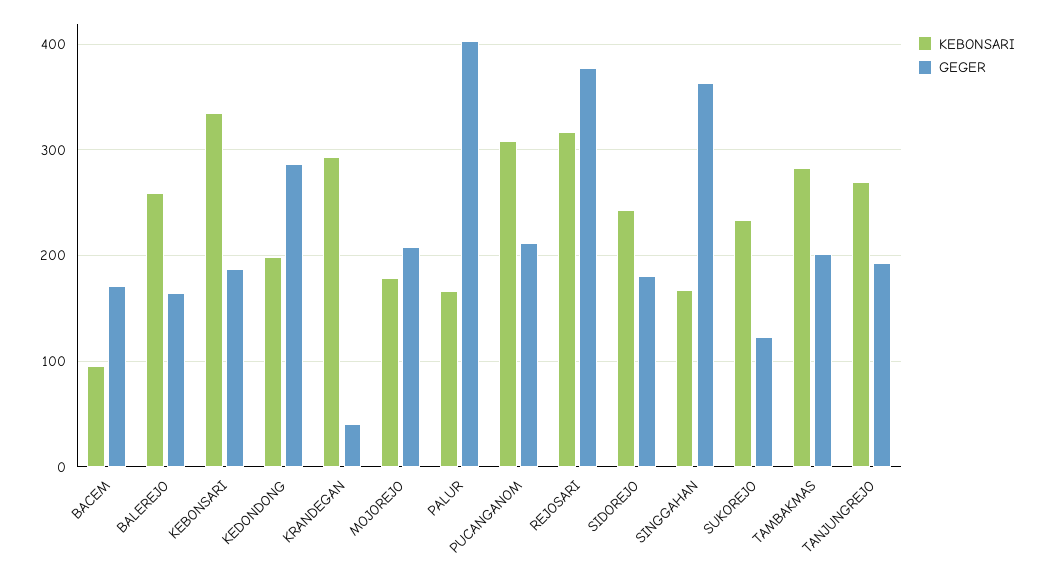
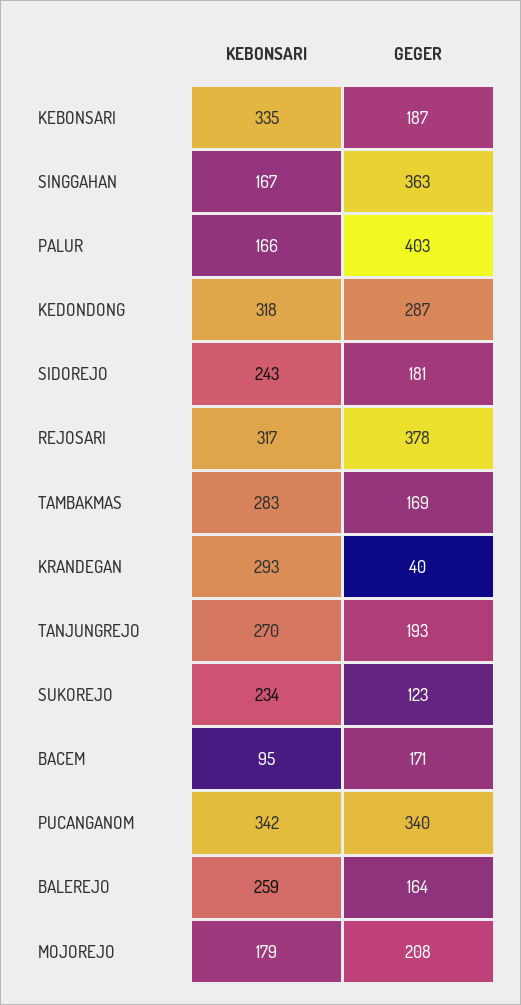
KEBONSARI, KEDONDONG: 200 -> 318
KEBONSARI, PUCANGANOM: 310 -> 342
GEGER, PUCANGANOM: 210 -> 340
GEGER, TAMBAKMAS: 200 -> 169

